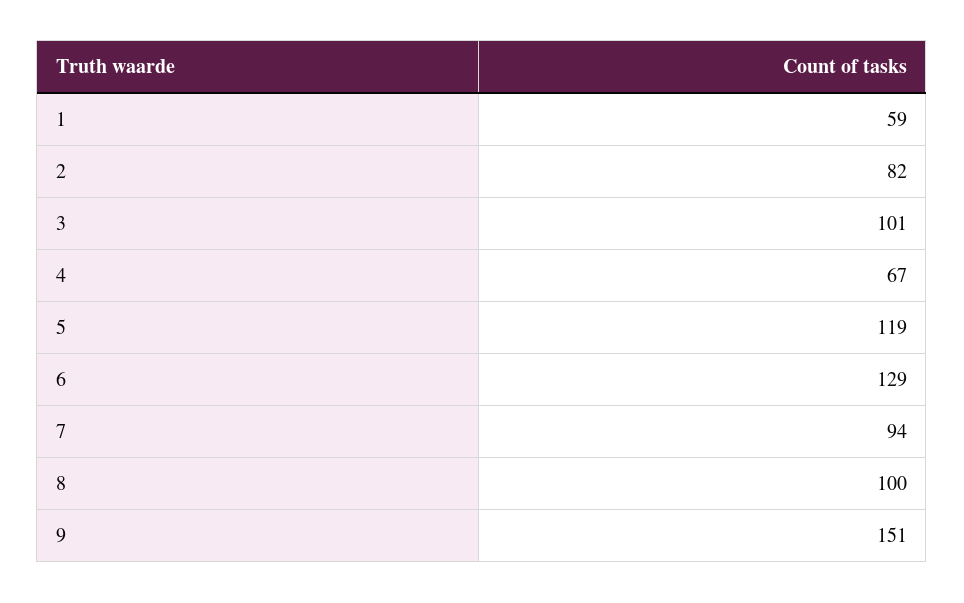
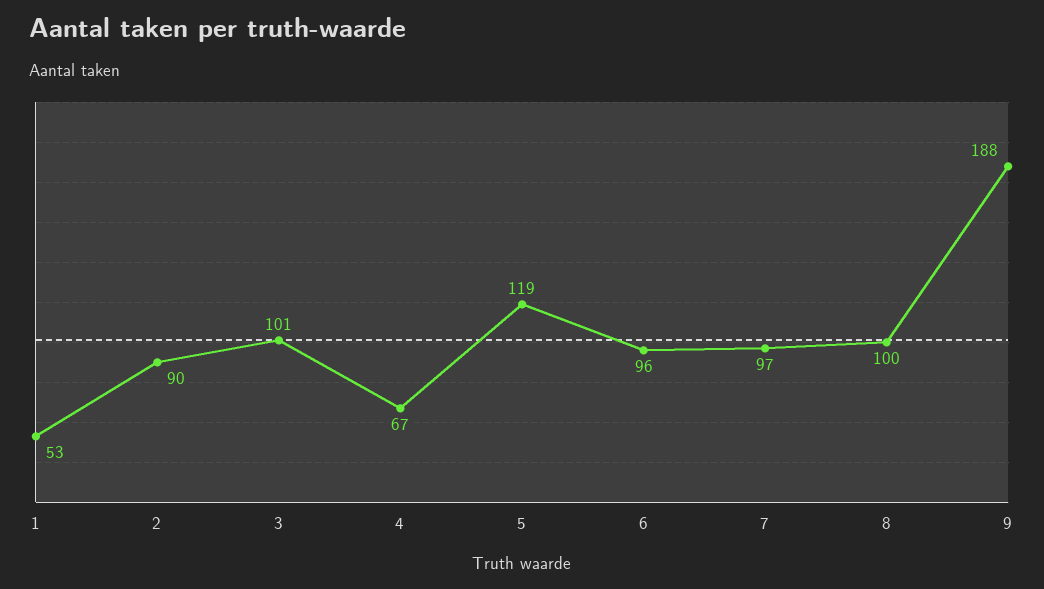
1: 59 -> 53
2: 82 -> 90
6: 129 -> 96
7: 94 -> 97
9: 151 -> 188

